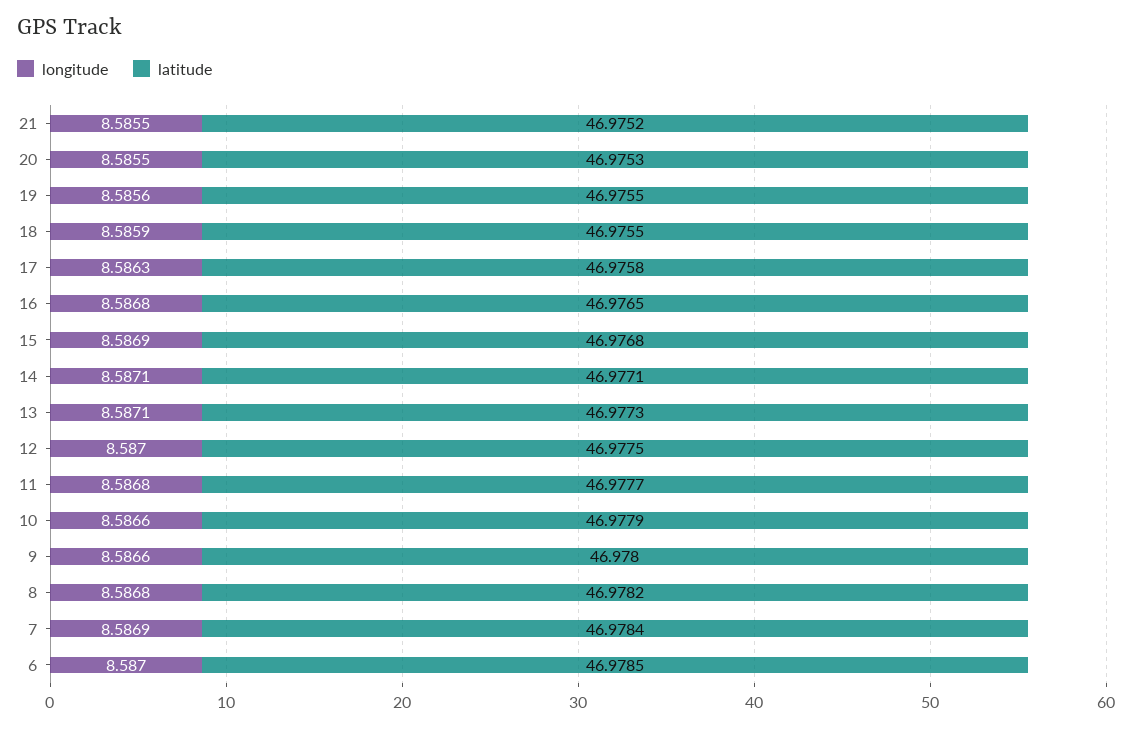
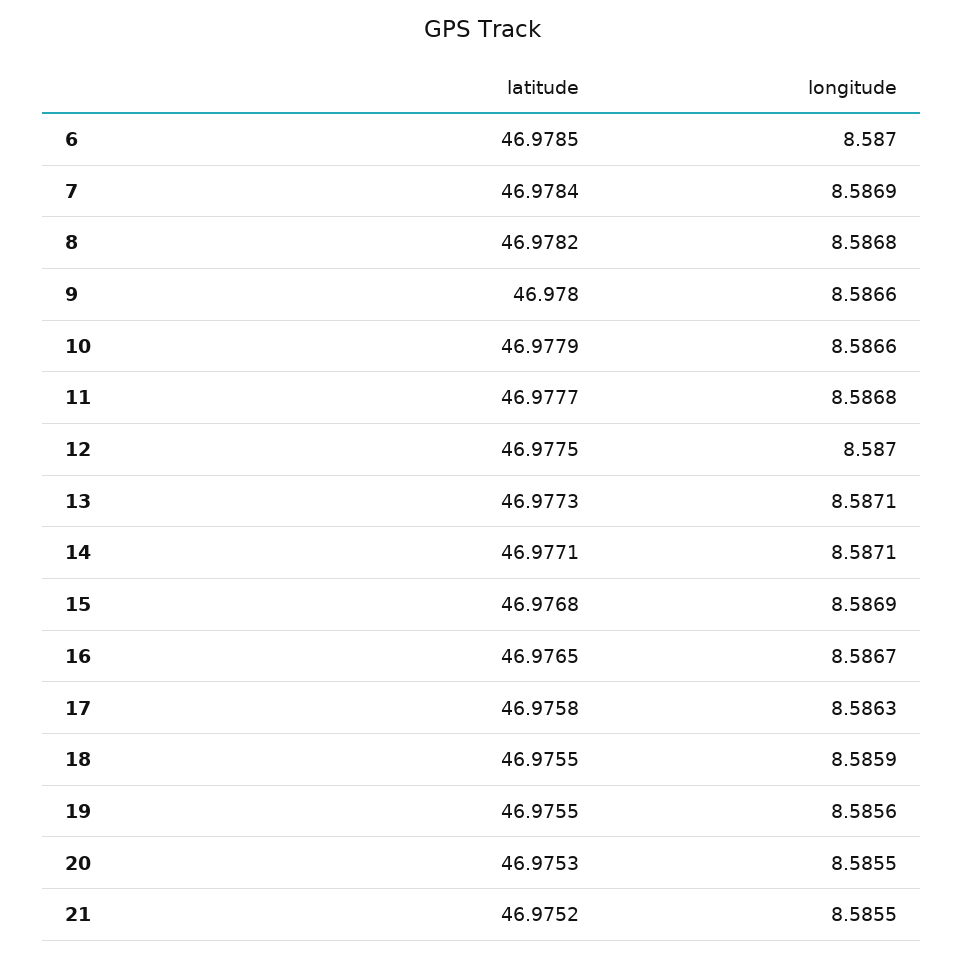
longitude, 16: 8.5868 -> 8.5867

